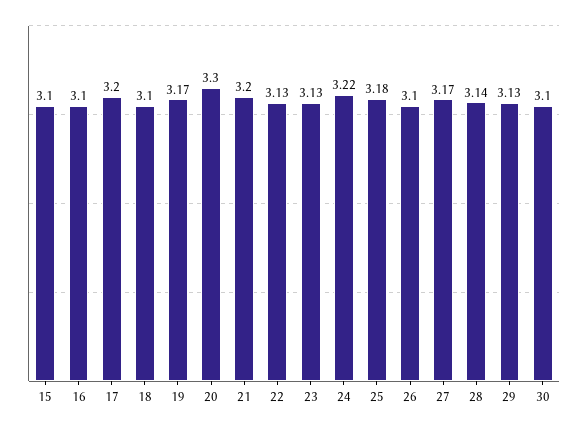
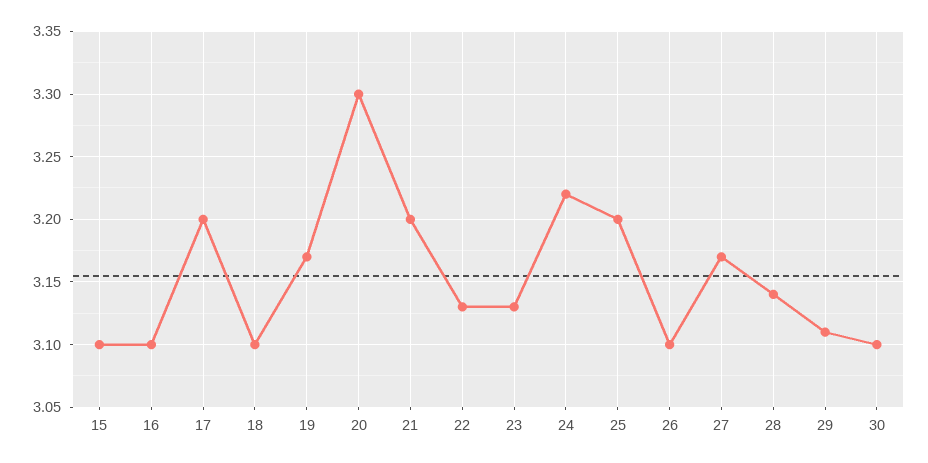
25: 3.18 -> 3.2
29: 3.13 -> 3.11

